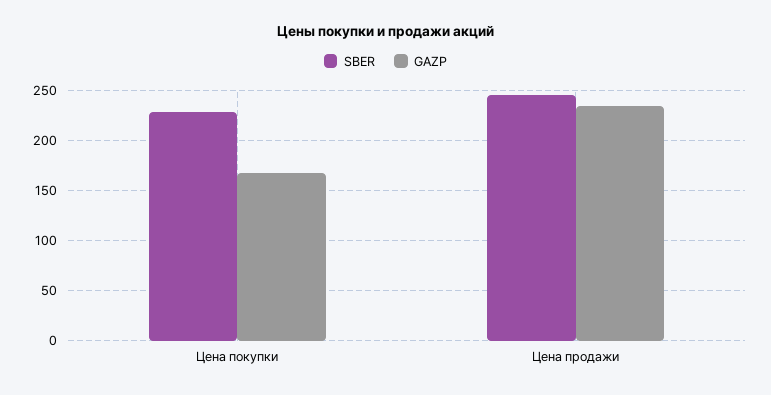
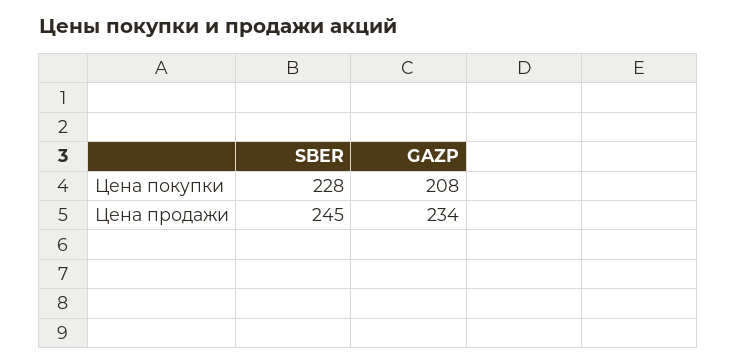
GAZP, Цена покупки: 170 -> 208

